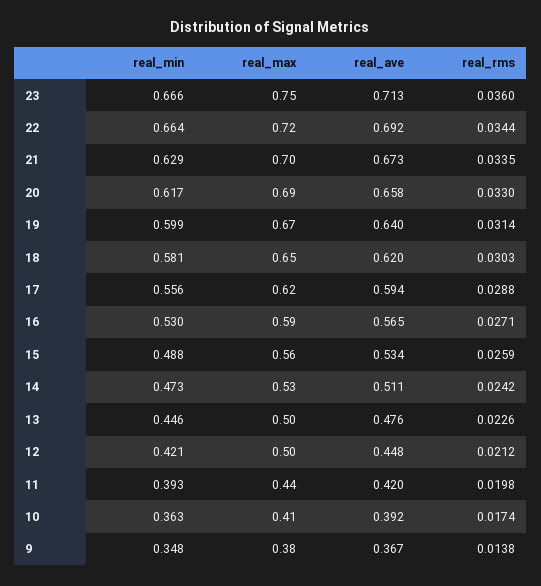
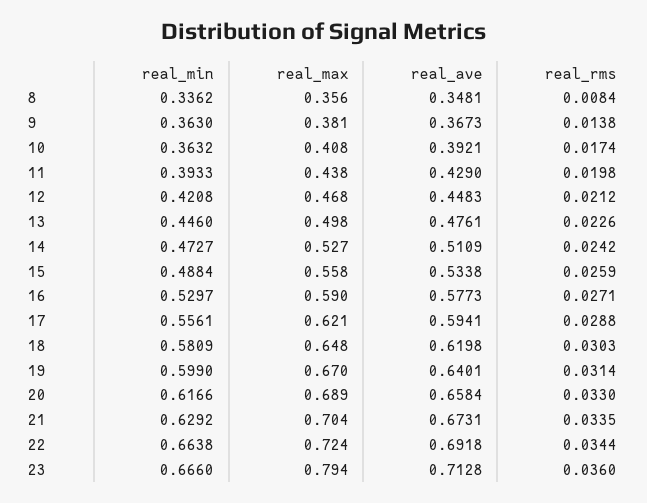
real_max, 23: 0.75 -> 0.794
real_ave, 16: 0.565 -> 0.5773
real_max, 12: 0.5 -> 0.468
real_ave, 11: 0.42 -> 0.429
real_min, 9: 0.348 -> 0.363
real_min, 8: none -> 0.3362
real_max, 8: none -> 0.356
real_ave, 8: none -> 0.3481
real_rms, 8: none -> 0.0084

